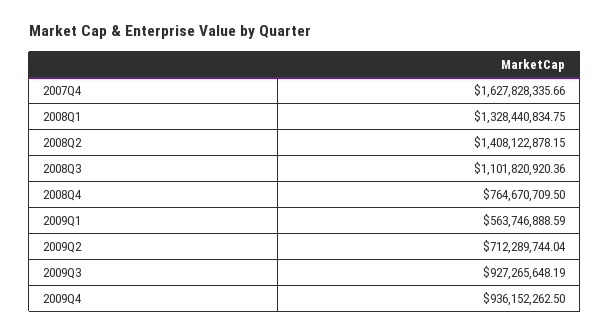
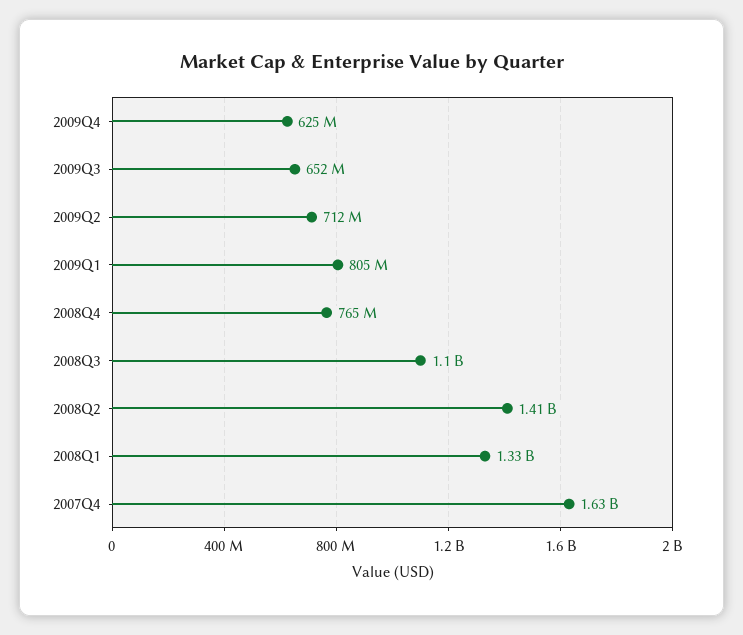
2009Q1: 563746888.59 -> 805000000
2009Q3: 927265648.19 -> 652000000
2009Q4: 936152262.5 -> 625000000

